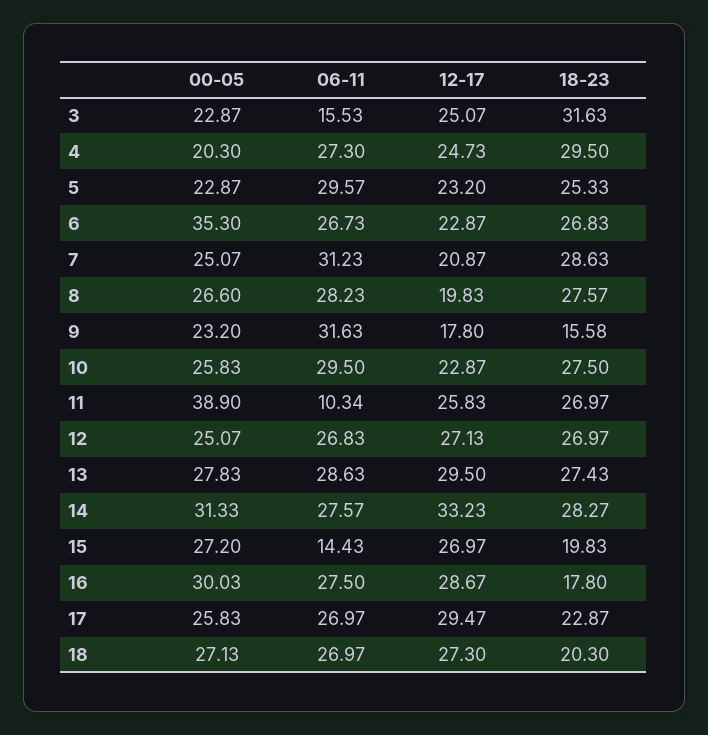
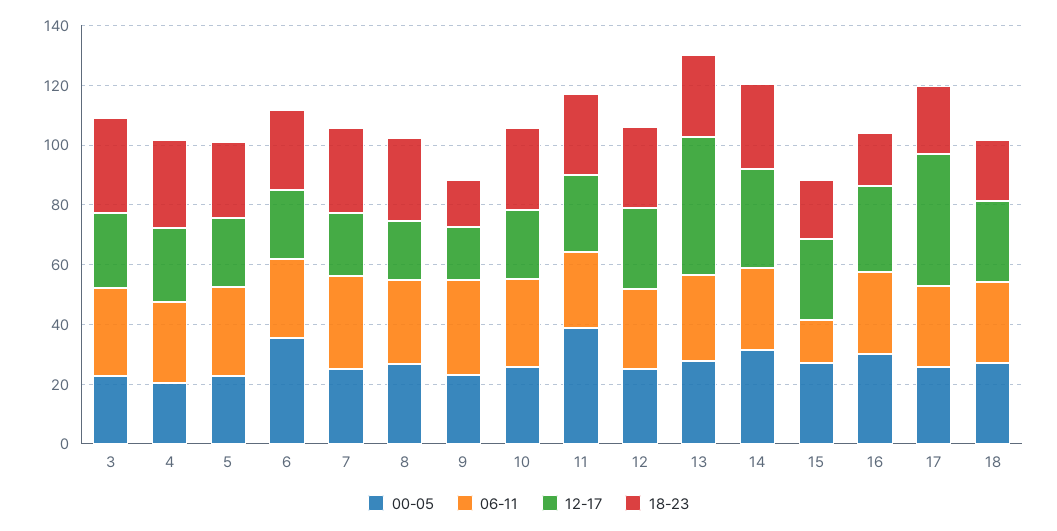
06-11, 3: 15.53 -> 30
06-11, 11: 10.34 -> 25
12-17, 13: 29.5 -> 45
12-17, 17: 29.47 -> 45

